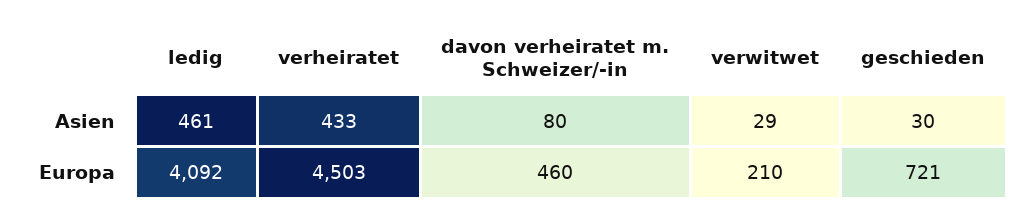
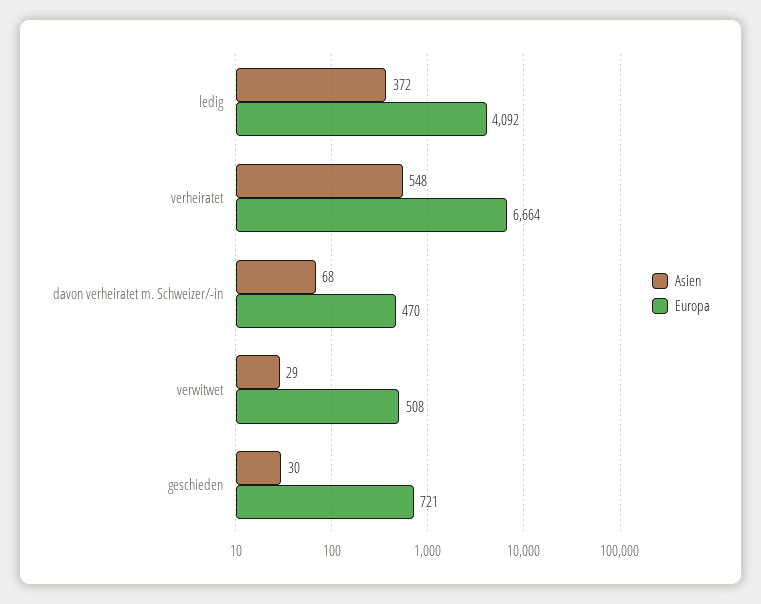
Asien, ledig: 461 -> 372
Asien, verheiratet: 433 -> 548
Asien, davon verheiratet m. Schweizer/-in: 80 -> 68
Europa, verheiratet: 4503 -> 6664
Europa, davon verheiratet m. Schweizer/-in: 460 -> 470
Europa, verwitwet: 210 -> 508

